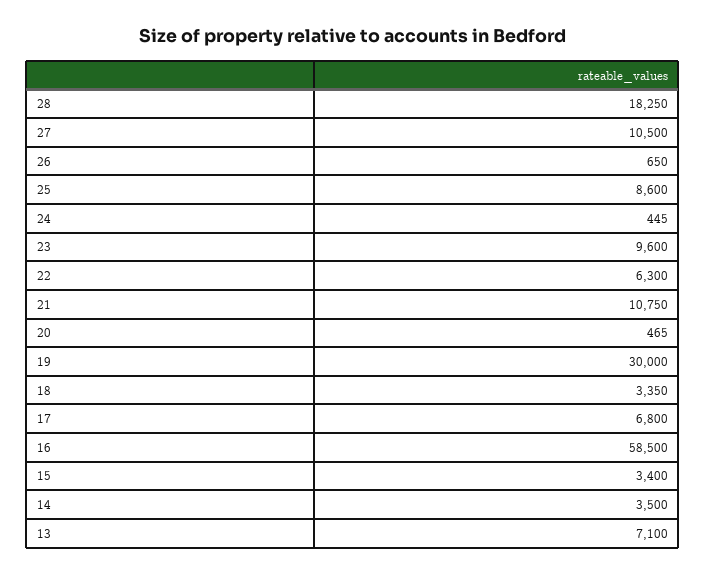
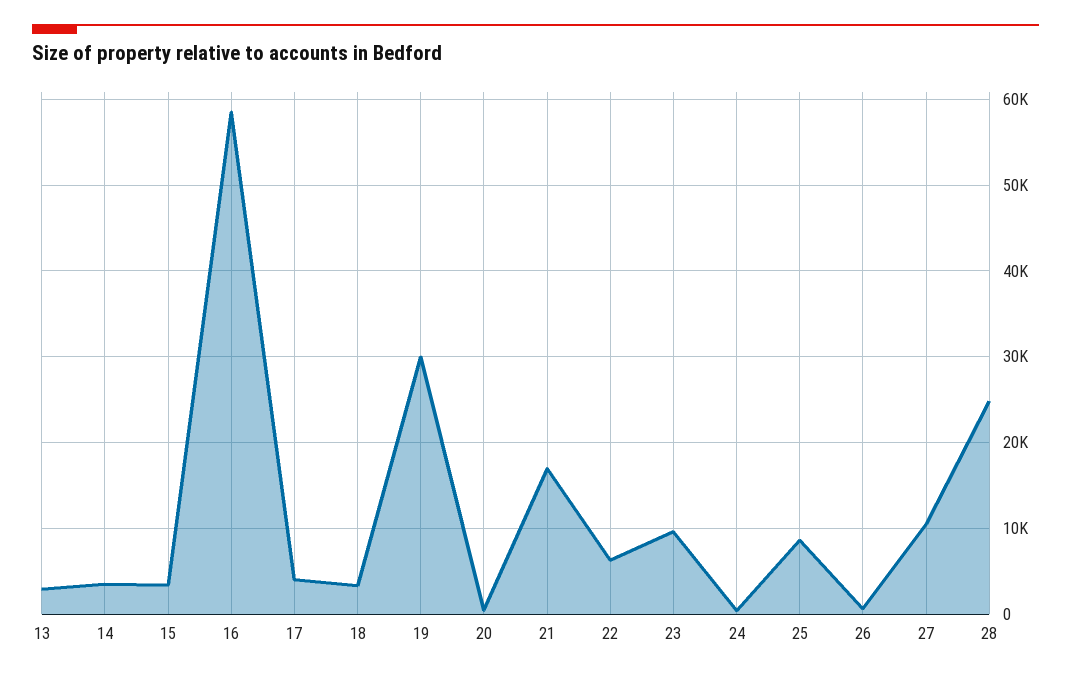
28: 18250 -> 25000
21: 10750 -> 17000
17: 6800 -> 4000
13: 7100 -> 3000

